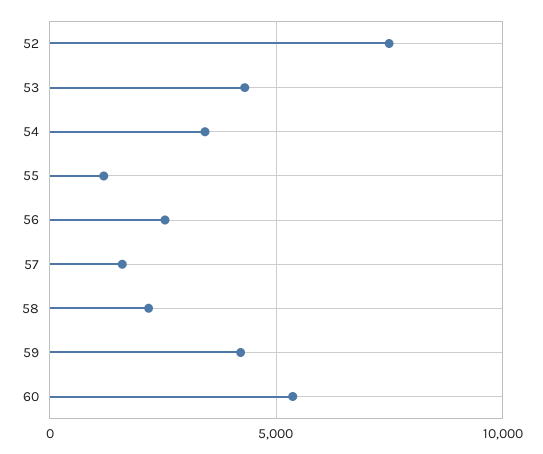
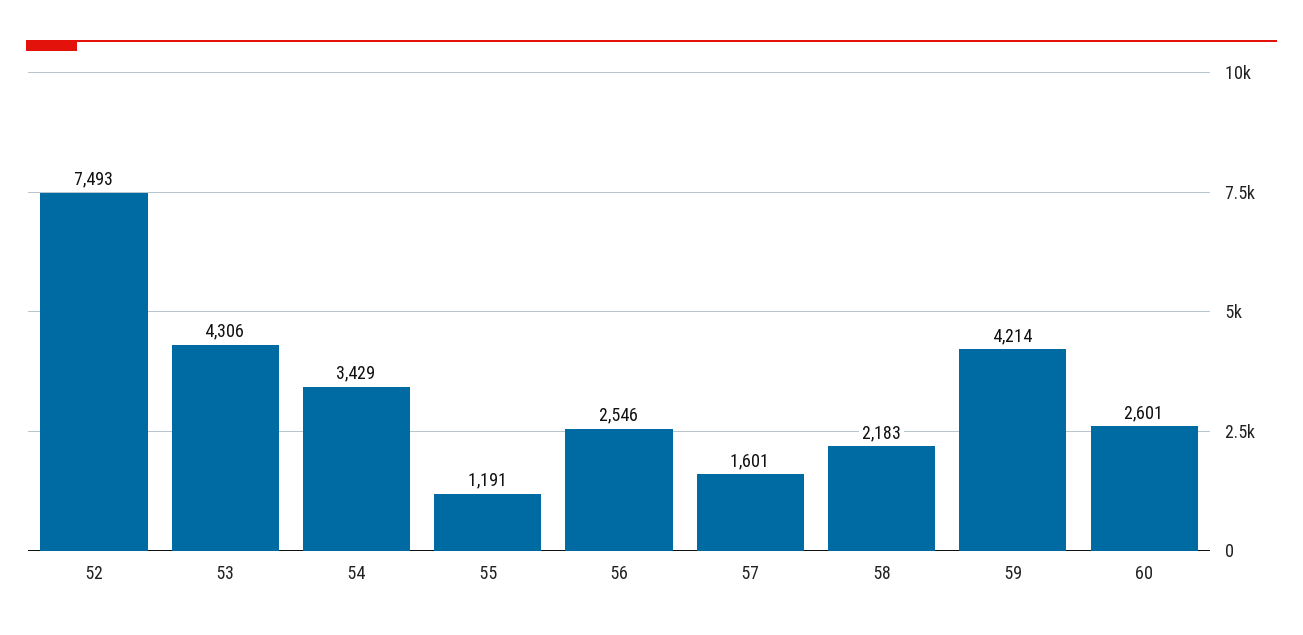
60: 5500 -> 2601

